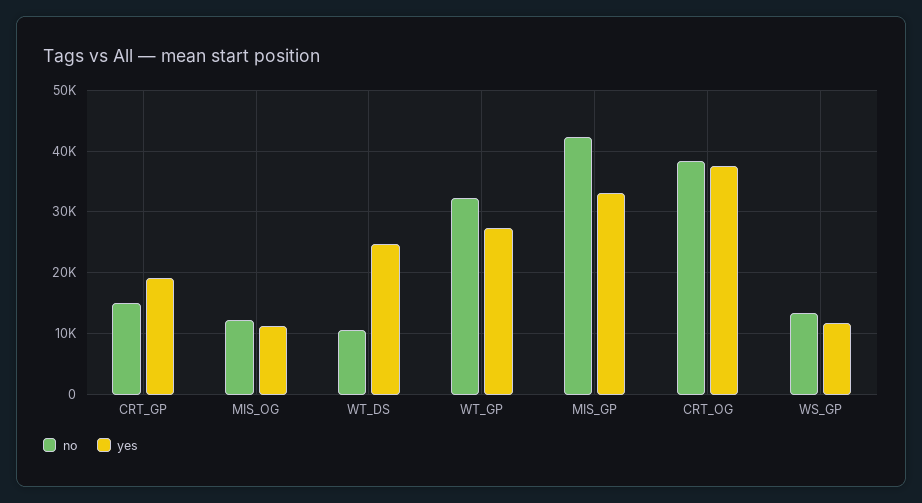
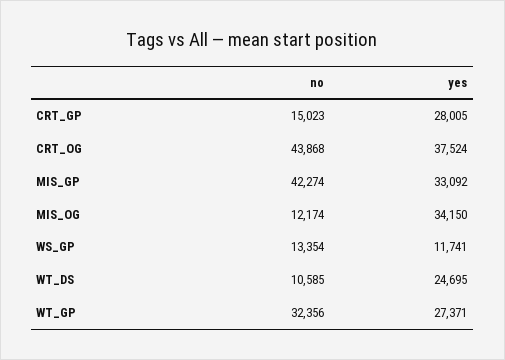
yes, CRT_GP: 19000 -> 28005
yes, MIS_OG: 11000 -> 34150
no, CRT_OG: 38000 -> 43868

